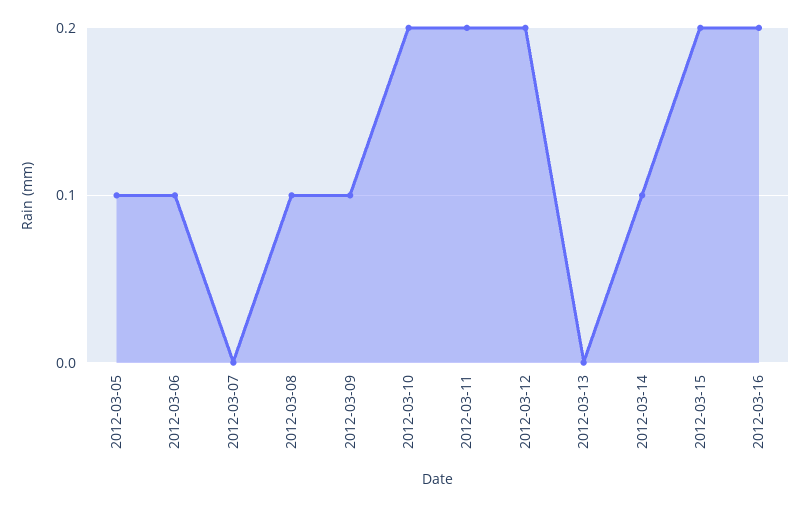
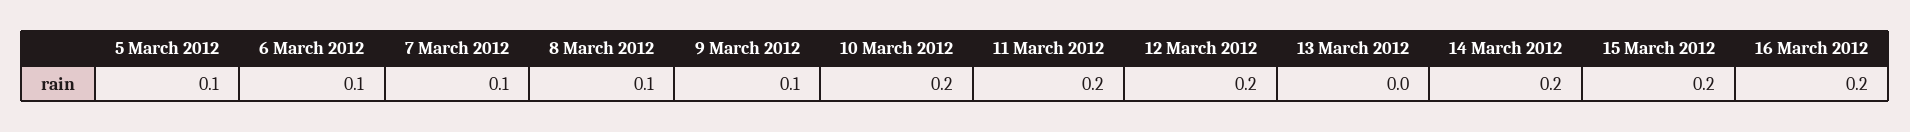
2012-03-07: 0 -> 0.1
2012-03-14: 0.1 -> 0.2

